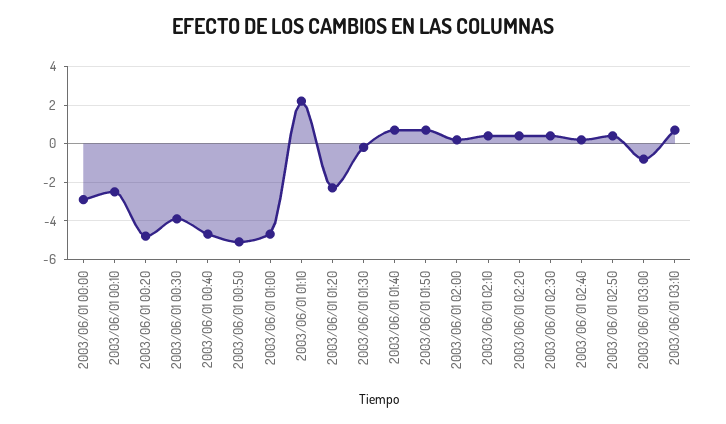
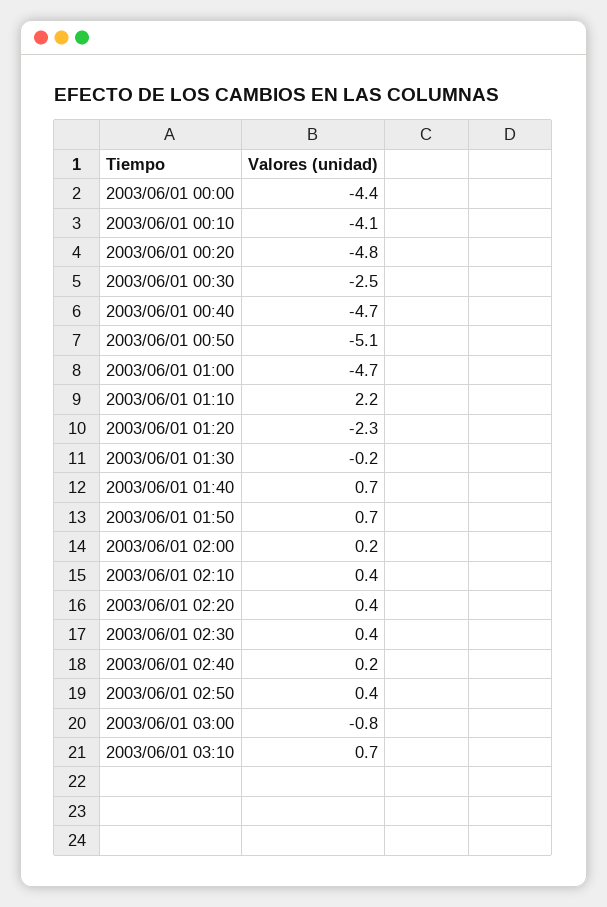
2003/06/01 00:00: -3 -> -4.4
2003/06/01 00:10: -2.5 -> -4.1
2003/06/01 00:30: -4 -> -2.5

